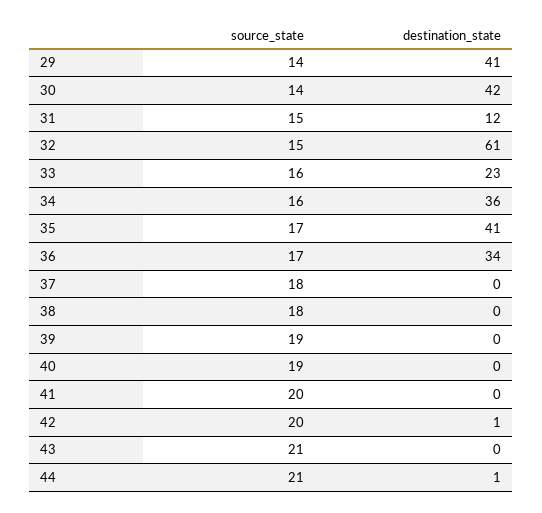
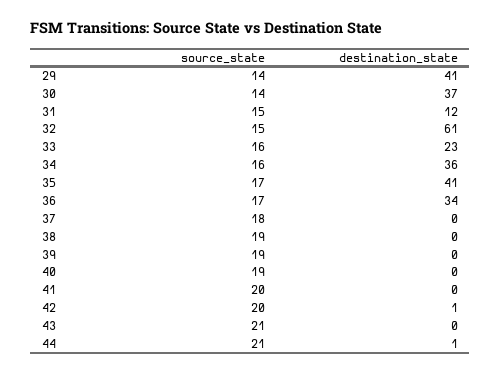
destination_state, 30: 42 -> 37
source_state, 38: 18 -> 19

